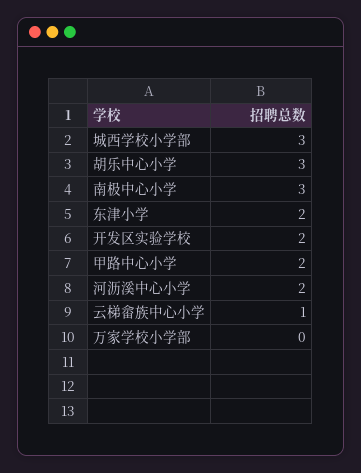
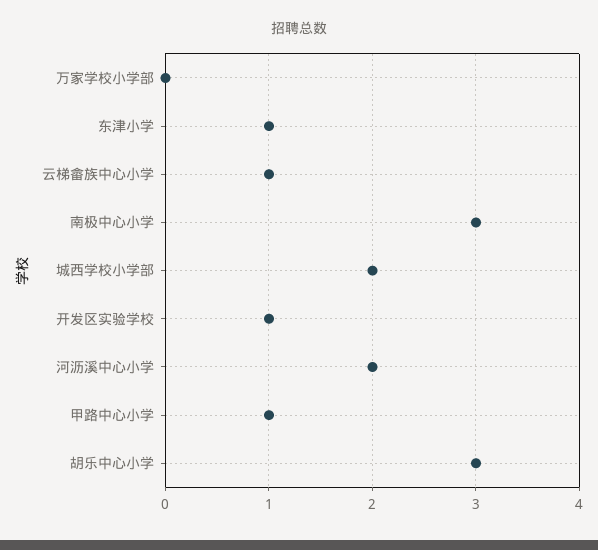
城西学校小学部: 3 -> 2
东津小学: 2 -> 1
开发区实验学校: 2 -> 1
甲路中心小学: 2 -> 1

